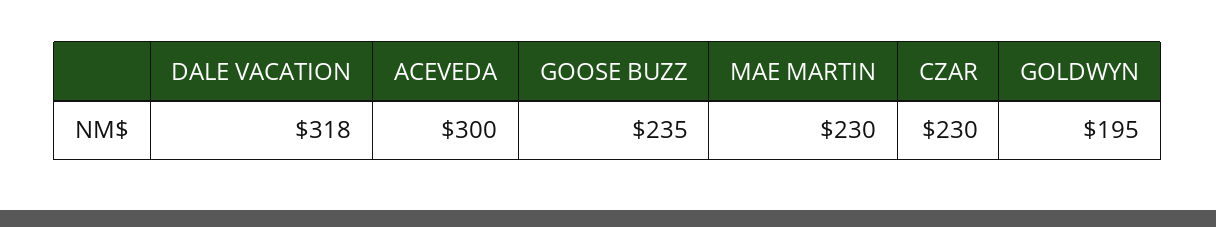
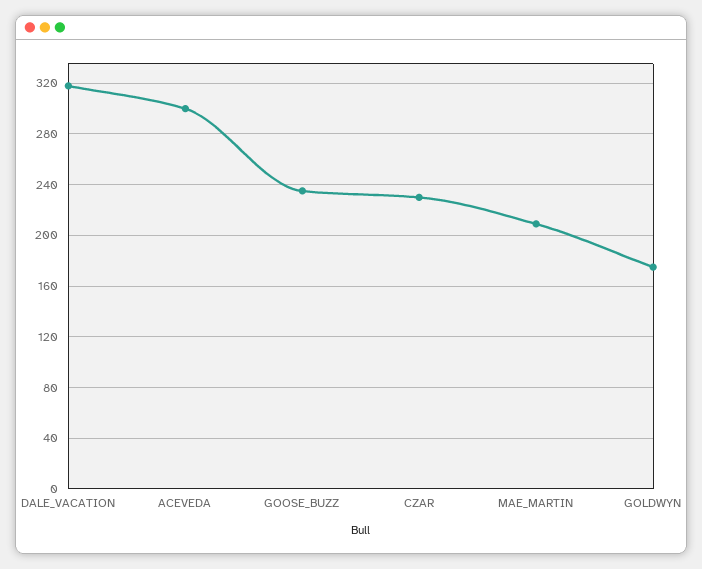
MAE MARTIN: 230 -> 210
GOLDWYN: 195 -> 175

